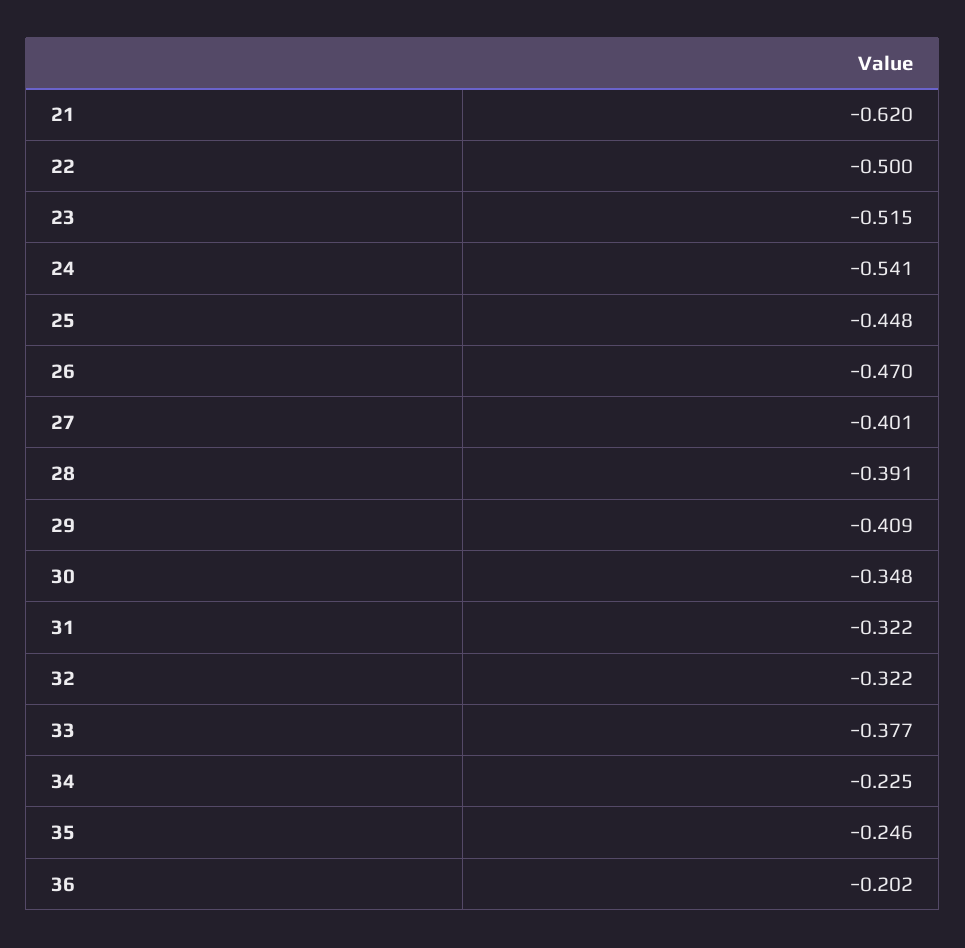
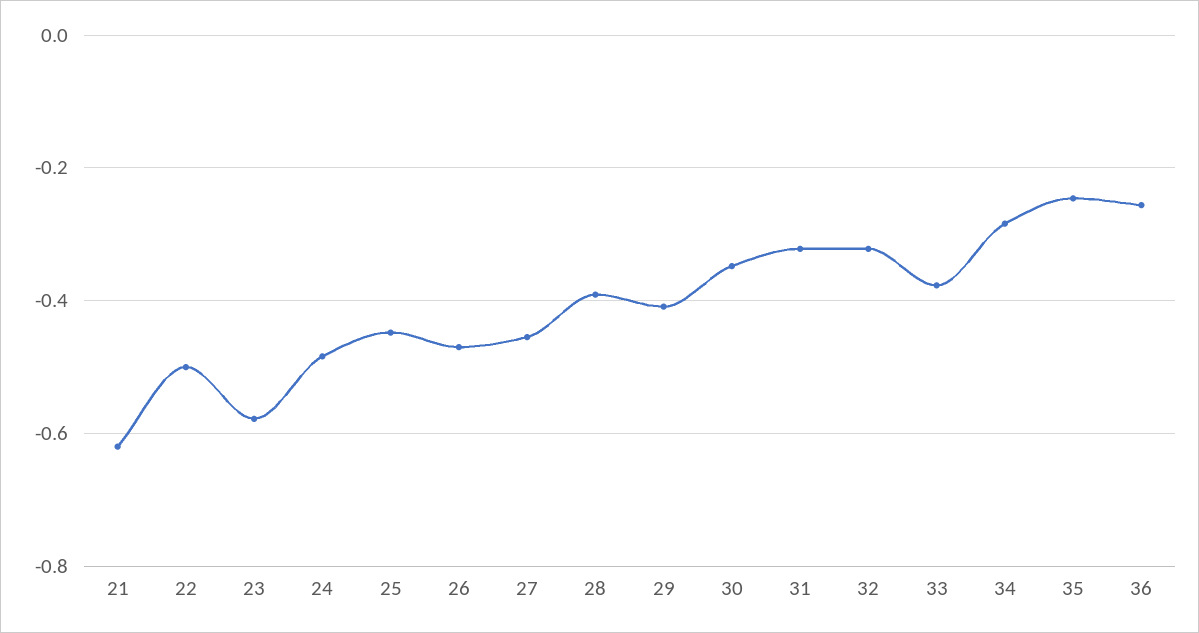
23: -0.515 -> -0.58
24: -0.541 -> -0.48
27: -0.401 -> -0.46
34: -0.225 -> -0.28
36: -0.202 -> -0.26

